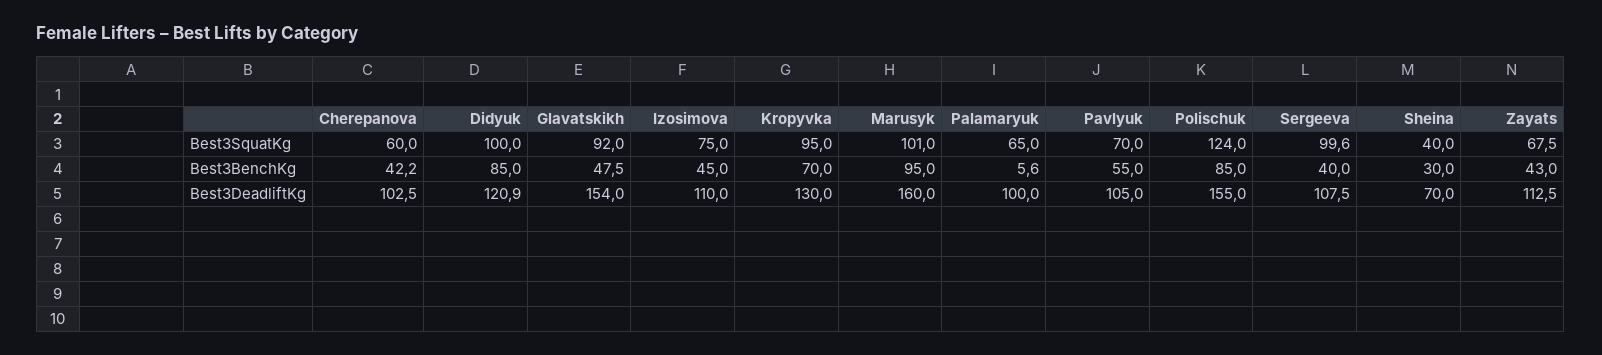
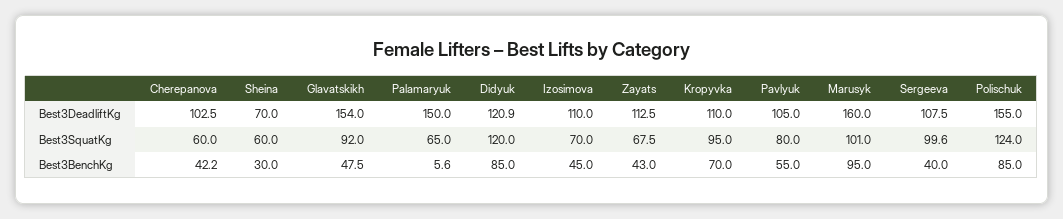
Didyuk, Best3SquatKg: 100 -> 120
Izosimova, Best3SquatKg: 75 -> 70
Pavlyuk, Best3SquatKg: 70 -> 80
Sheina, Best3SquatKg: 40 -> 60
Kropyvka, Best3DeadliftKg: 130 -> 110
Palamaryuk, Best3DeadliftKg: 100 -> 150

